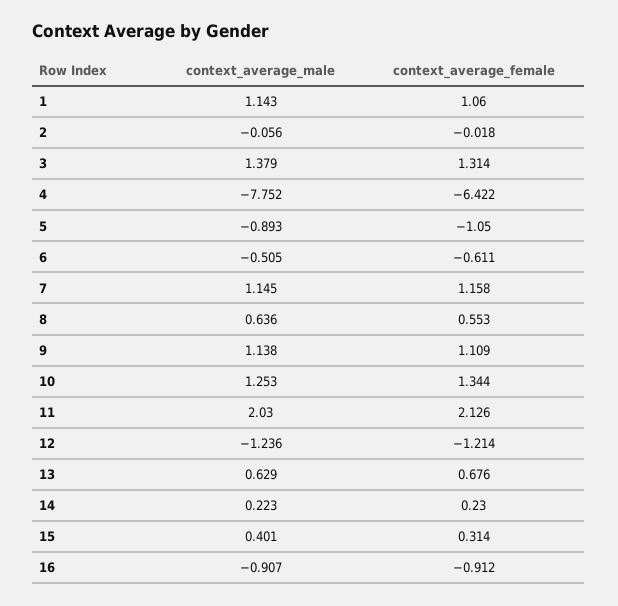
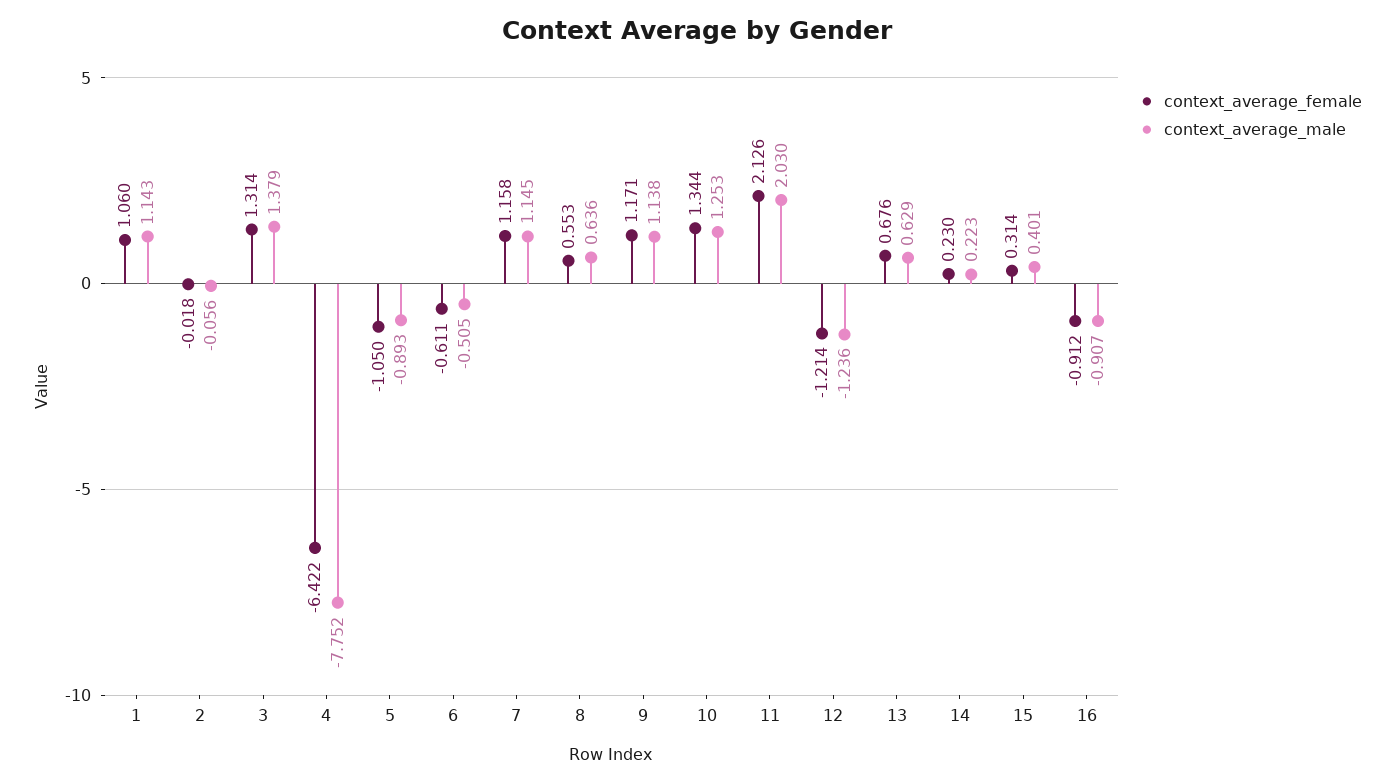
context_average_female, 9: 1.109 -> 1.171

